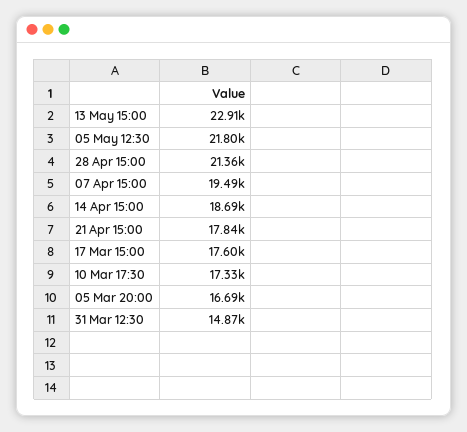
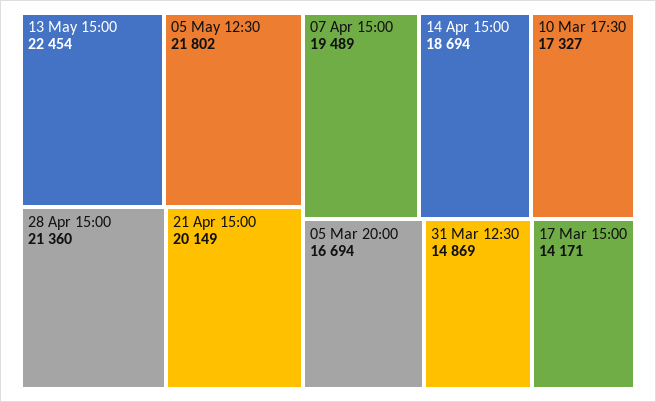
13 May 15:00: 22910 -> 22454
21 Apr 15:00: 17840 -> 20149
17 Mar 15:00: 17600 -> 14171

